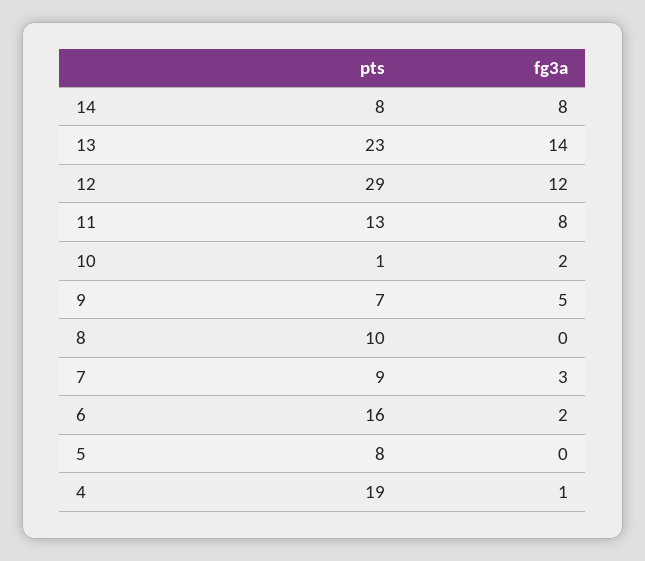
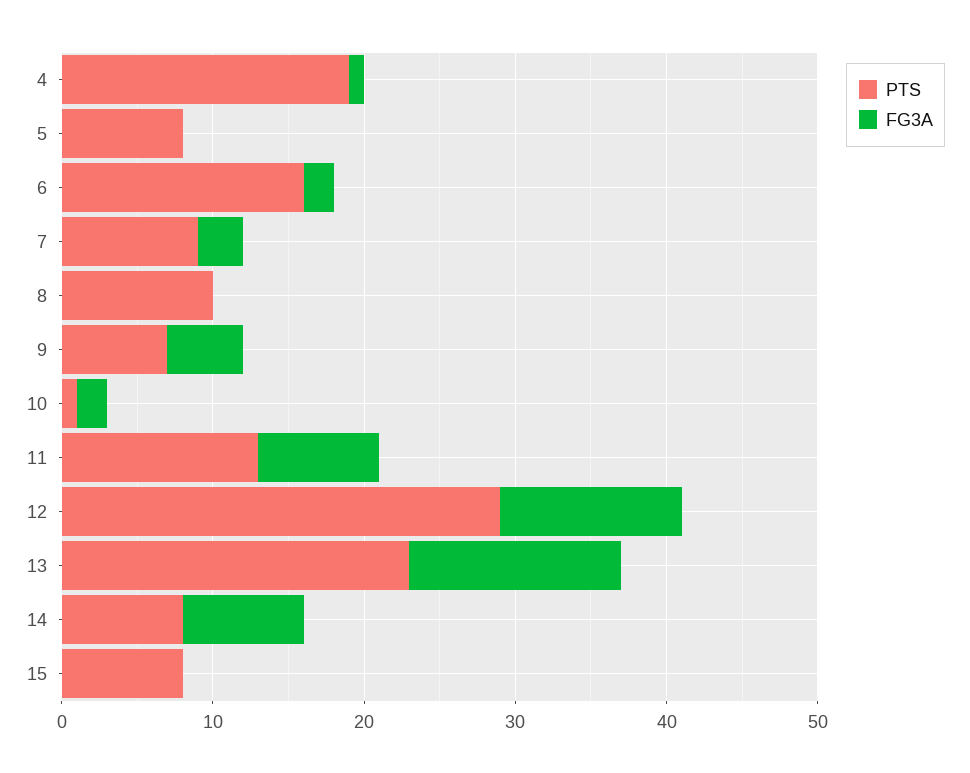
pts, 15: none -> 8
fg3a, 15: none -> 0

